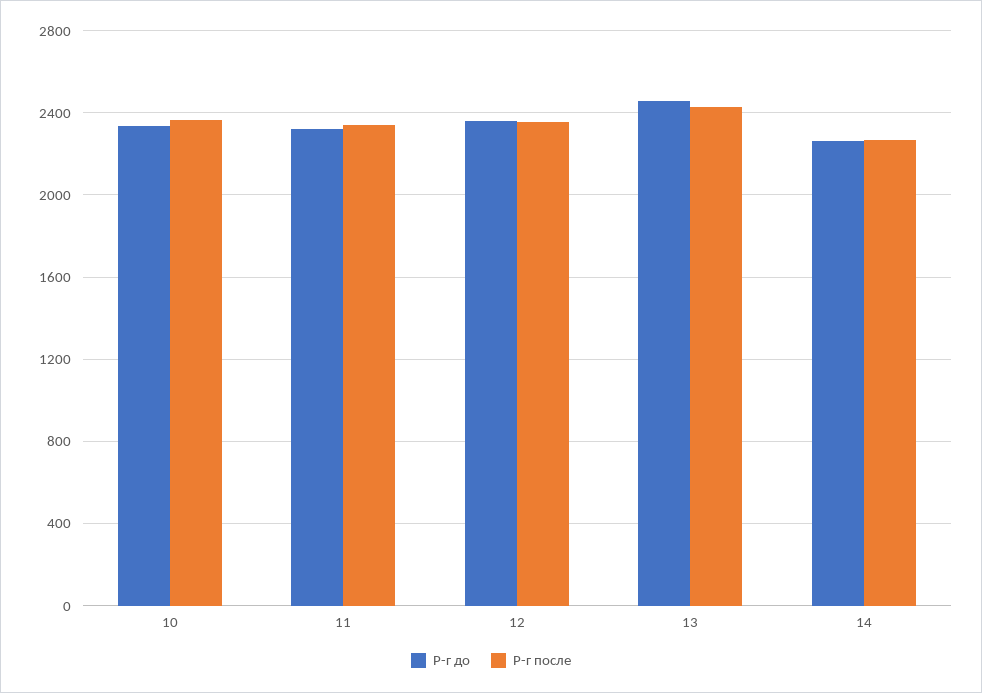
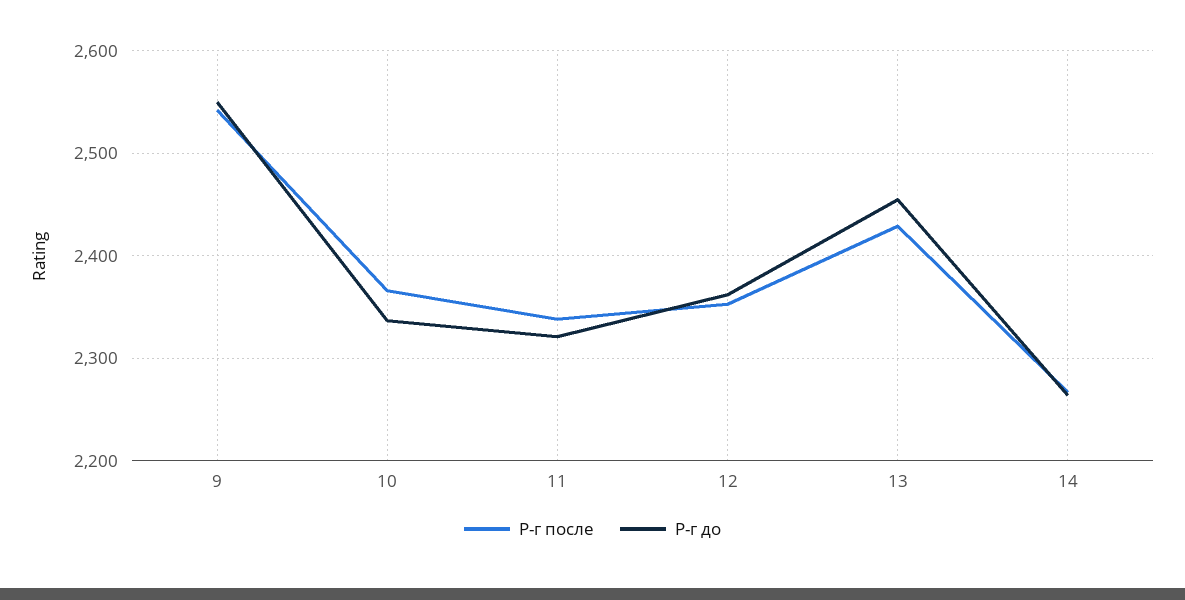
Р-г после, 9: none -> 2540
Р-г до, 9: none -> 2550

